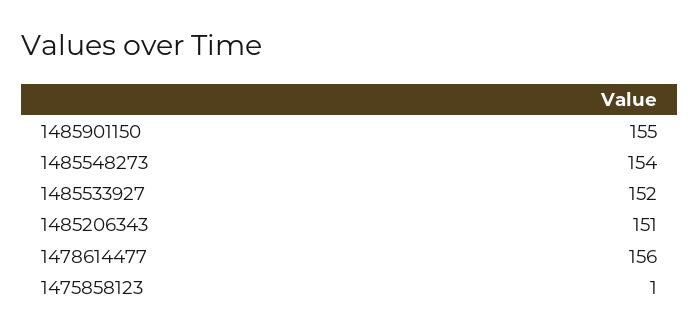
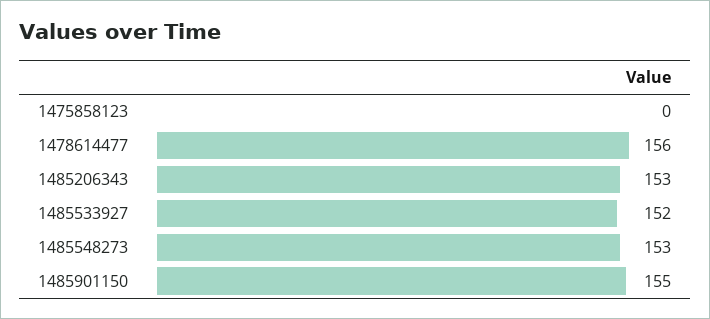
1485548273: 154 -> 153
1485206343: 151 -> 153
1475858123: 1 -> 0

